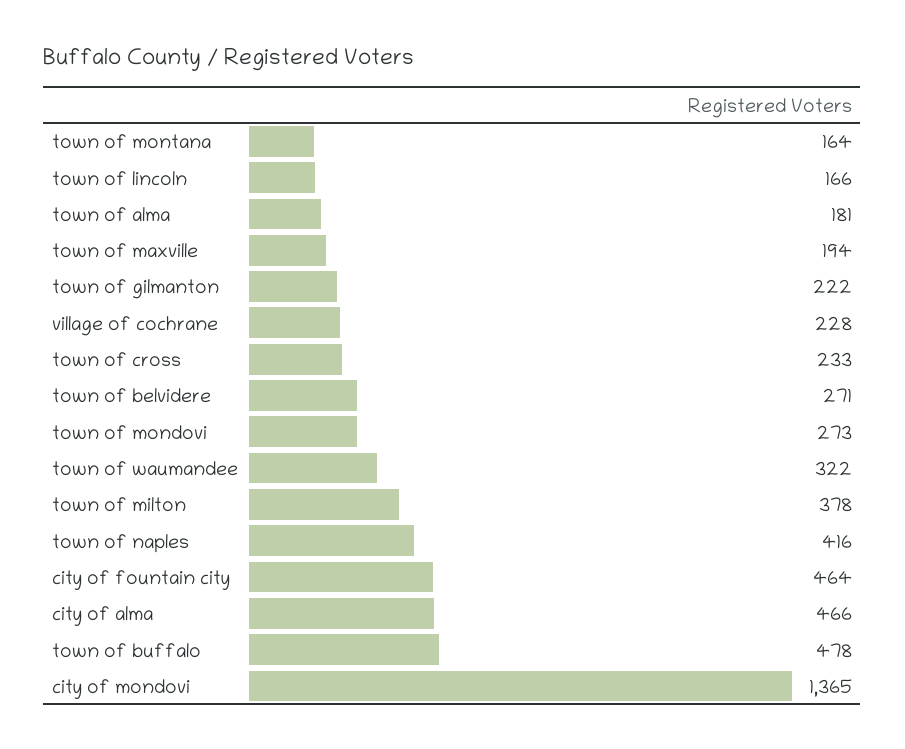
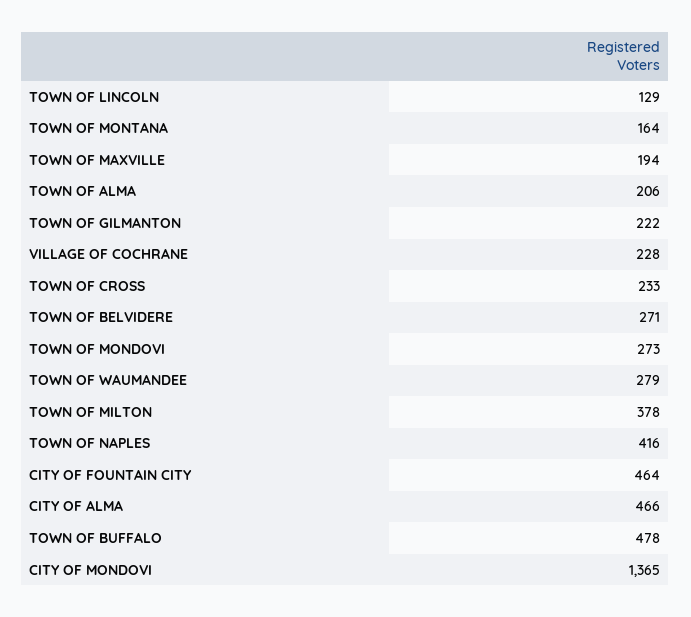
town of lincoln: 166 -> 129
town of alma: 181 -> 206
town of waumandee: 322 -> 279

